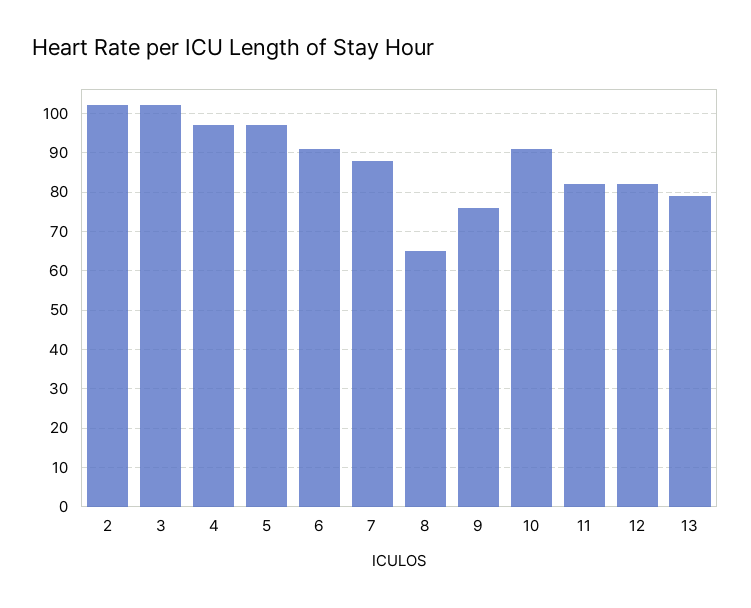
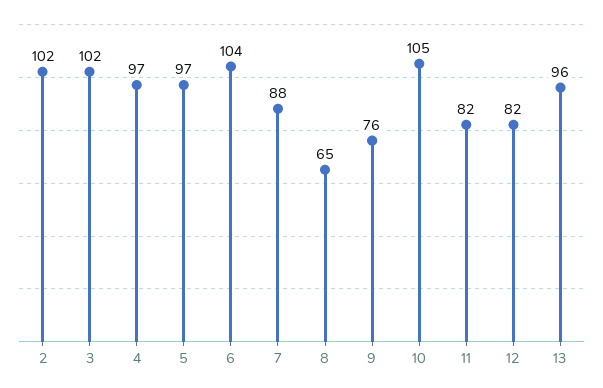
6: 90 -> 104
10: 90 -> 105
13: 80 -> 96

